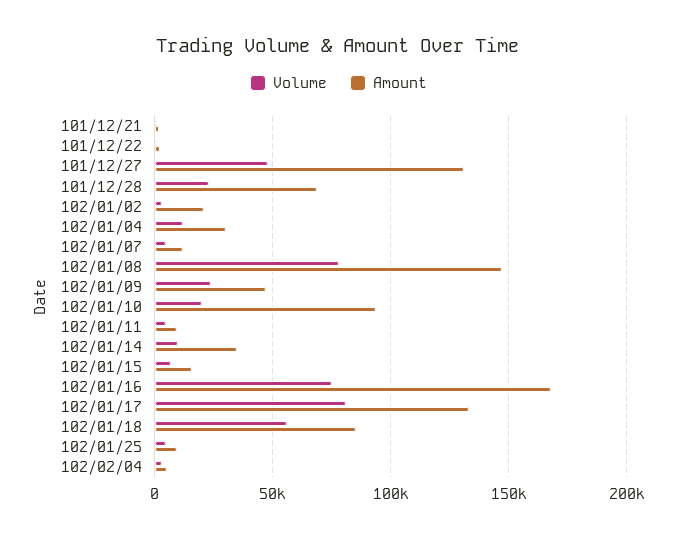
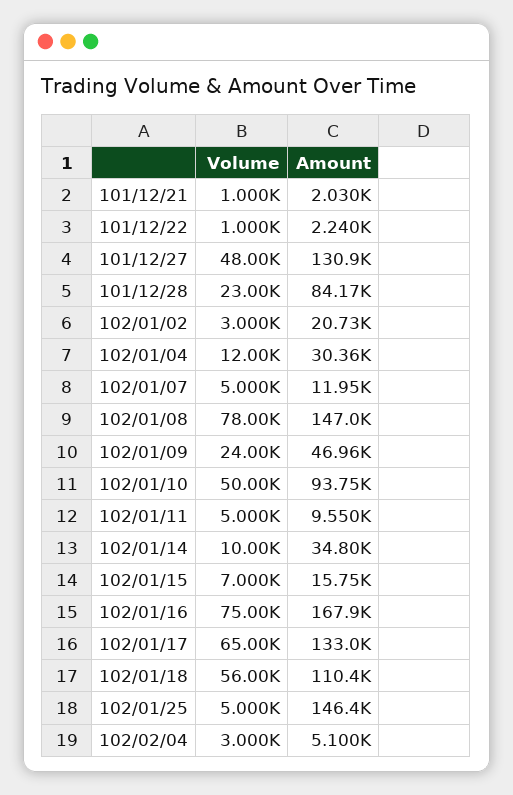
Amount, 101/12/28: 70000 -> 84170
Volume, 102/01/10: 20000 -> 50000
Volume, 102/01/17: 80000 -> 65000
Amount, 102/01/18: 85000 -> 110400
Amount, 102/01/25: 10000 -> 146400

